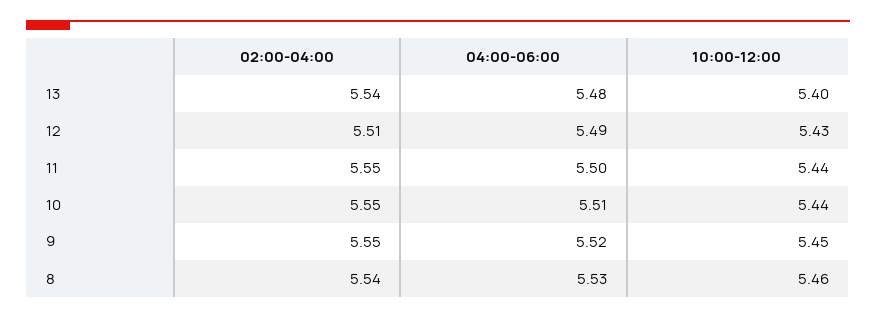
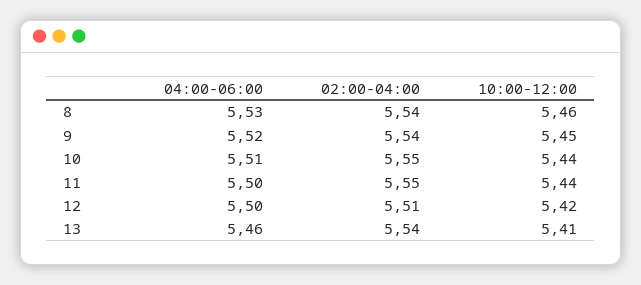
04:00-06:00, 13: 5.48 -> 5.46
10:00-12:00, 13: 5.4 -> 5.41
04:00-06:00, 12: 5.49 -> 5.5
10:00-12:00, 12: 5.43 -> 5.42
02:00-04:00, 9: 5.55 -> 5.54

